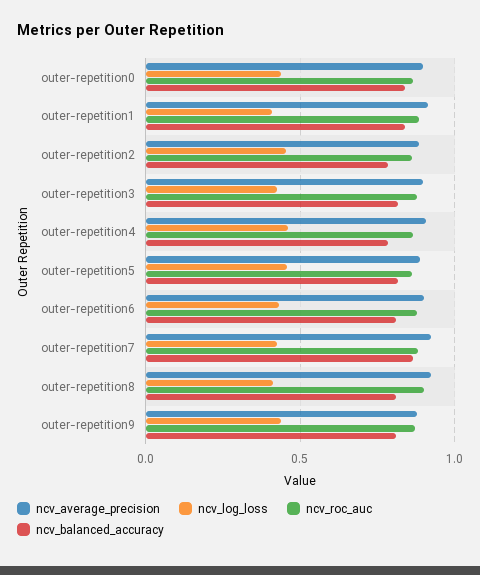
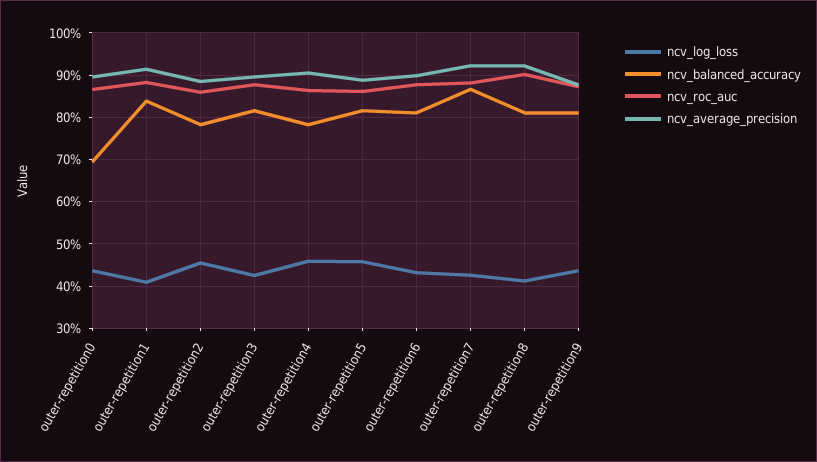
ncv_balanced_accuracy, outer-repetition0: 0.85 -> 0.7

